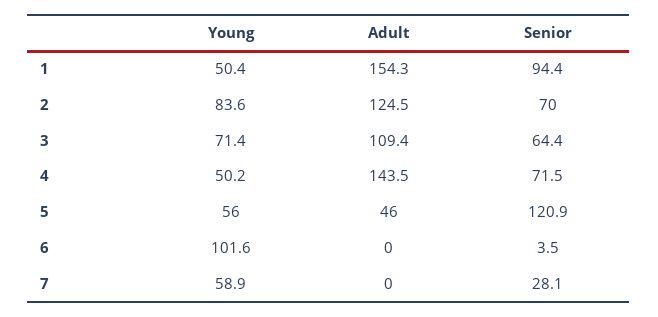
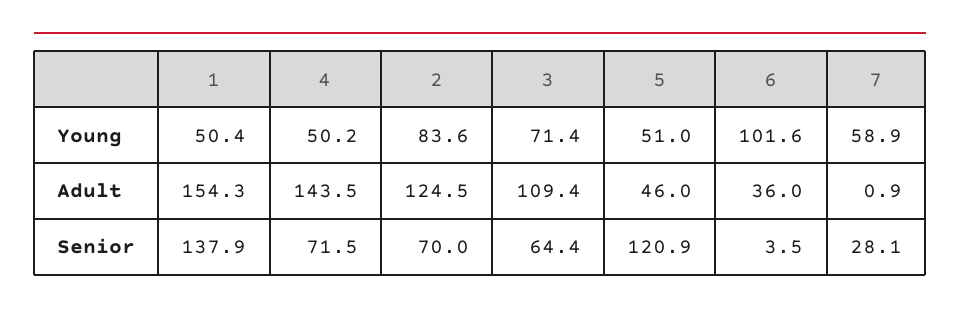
Senior, 1: 94.4 -> 137.9
Young, 5: 56 -> 51
Adult, 6: 0 -> 36
Adult, 7: 0 -> 0.9

